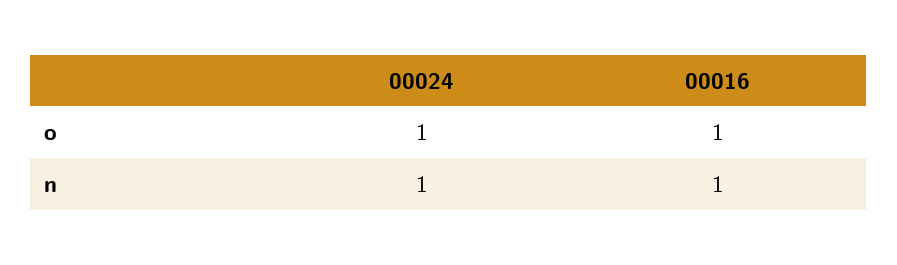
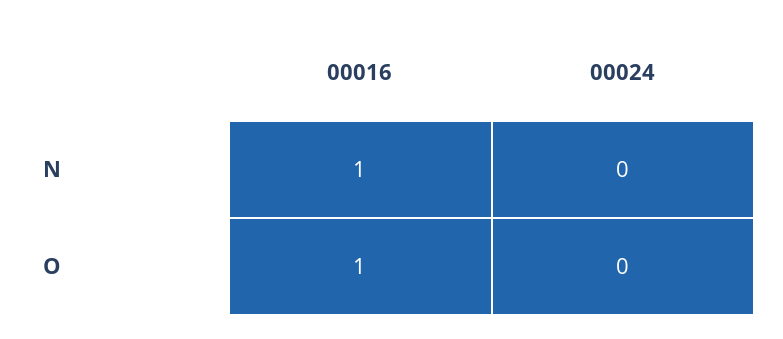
00024, o: 1 -> 0
00024, n: 1 -> 0

